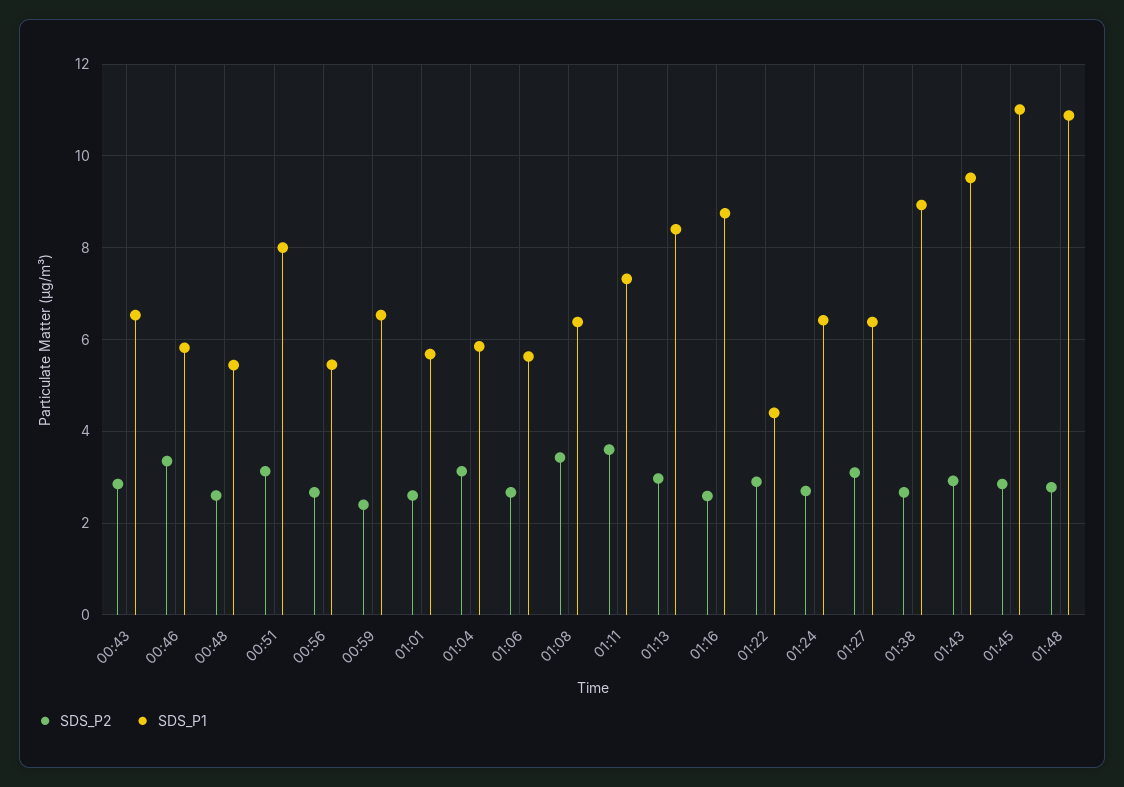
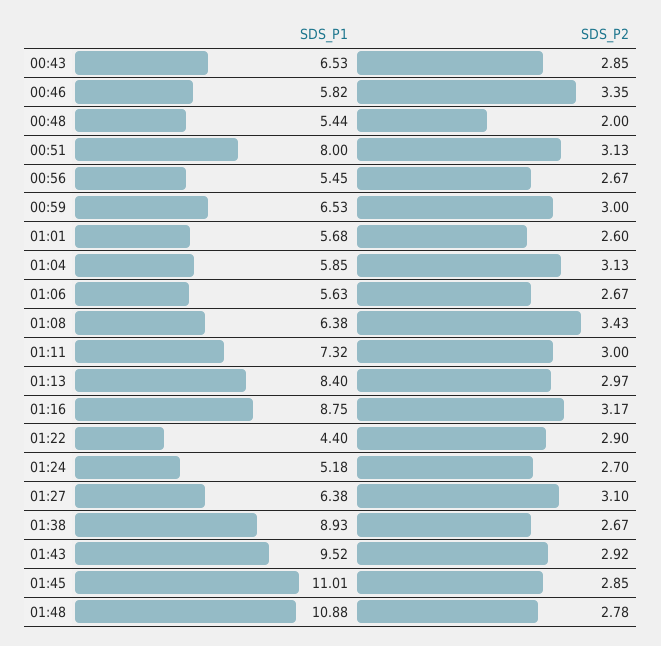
SDS_P2, 00:48: 2.6 -> 2
SDS_P2, 00:59: 2.4 -> 3
SDS_P2, 01:11: 3.6 -> 3
SDS_P2, 01:16: 2.6 -> 3.17
SDS_P1, 01:24: 6.4 -> 5.18

